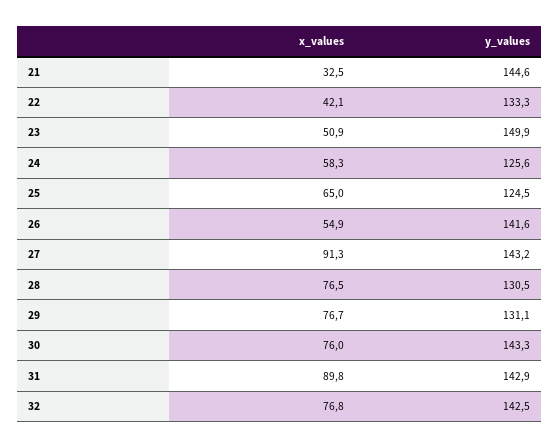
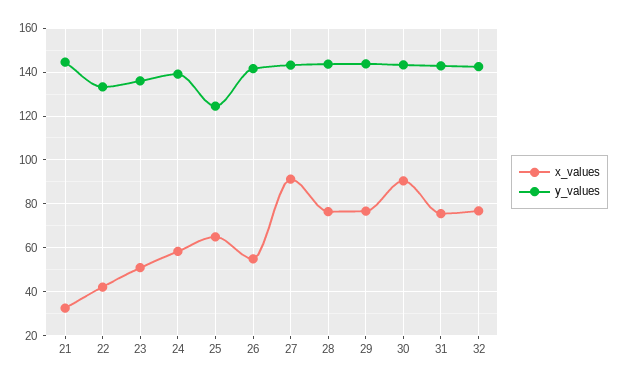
y_values, 23: 149.9 -> 135
y_values, 24: 125.6 -> 140
y_values, 28: 130.5 -> 145
y_values, 29: 131.1 -> 145
x_values, 30: 76 -> 90
x_values, 31: 89.8 -> 75

